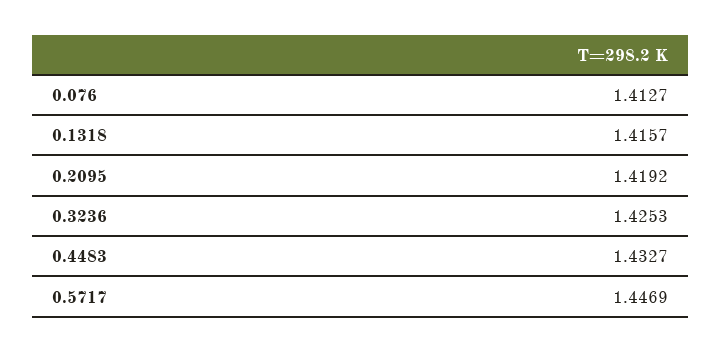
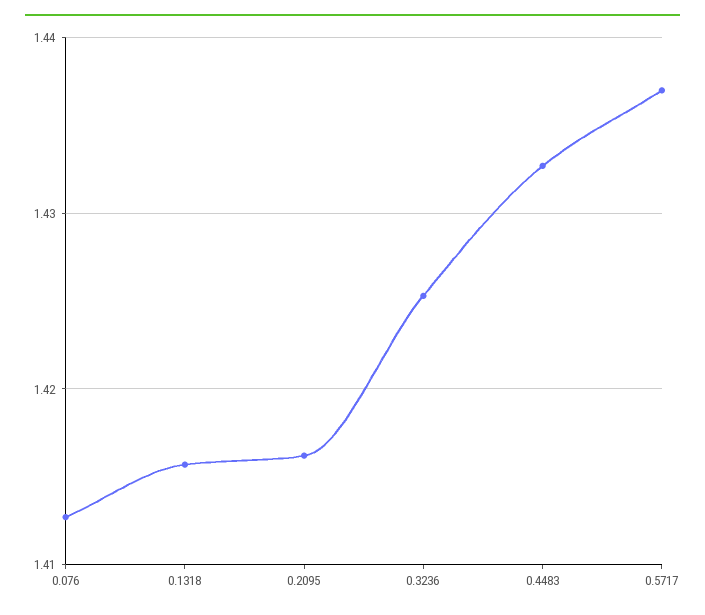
0.2095: 1.4192 -> 1.416
0.5717: 1.4469 -> 1.437

